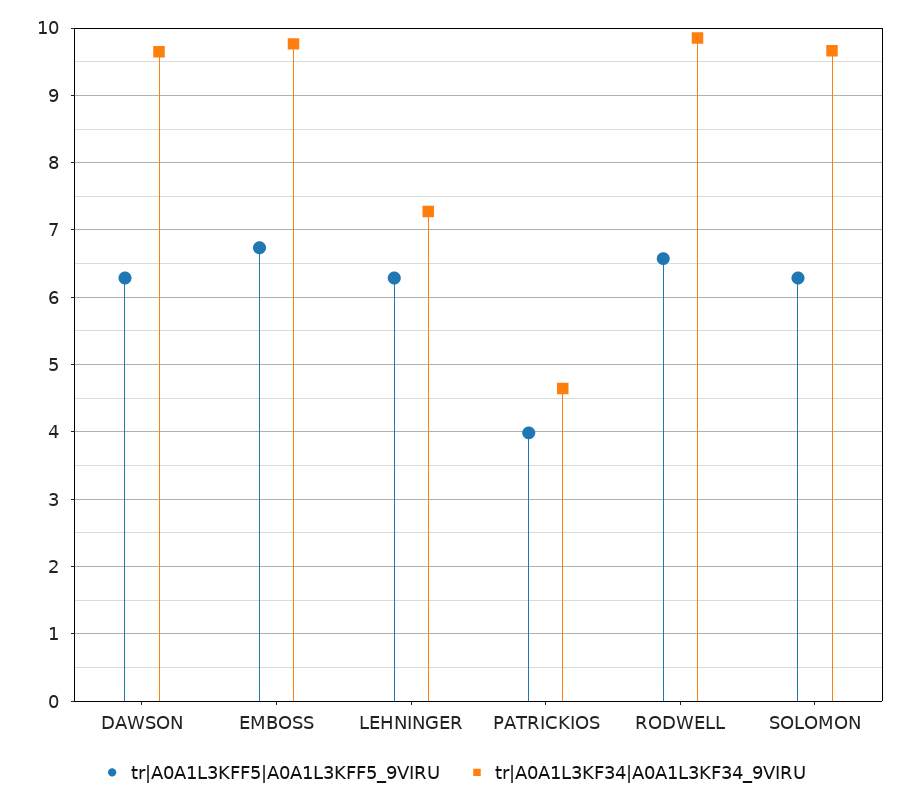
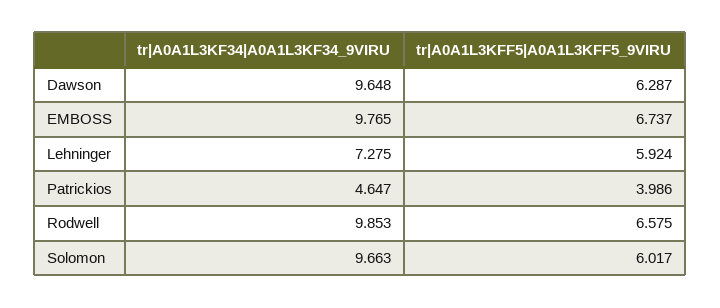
tr|A0A1L3KFF5|A0A1L3KFF5_9VIRU, LEHNINGER: 6.3 -> 5.924
tr|A0A1L3KFF5|A0A1L3KFF5_9VIRU, SOLOMON: 6.3 -> 6.017

